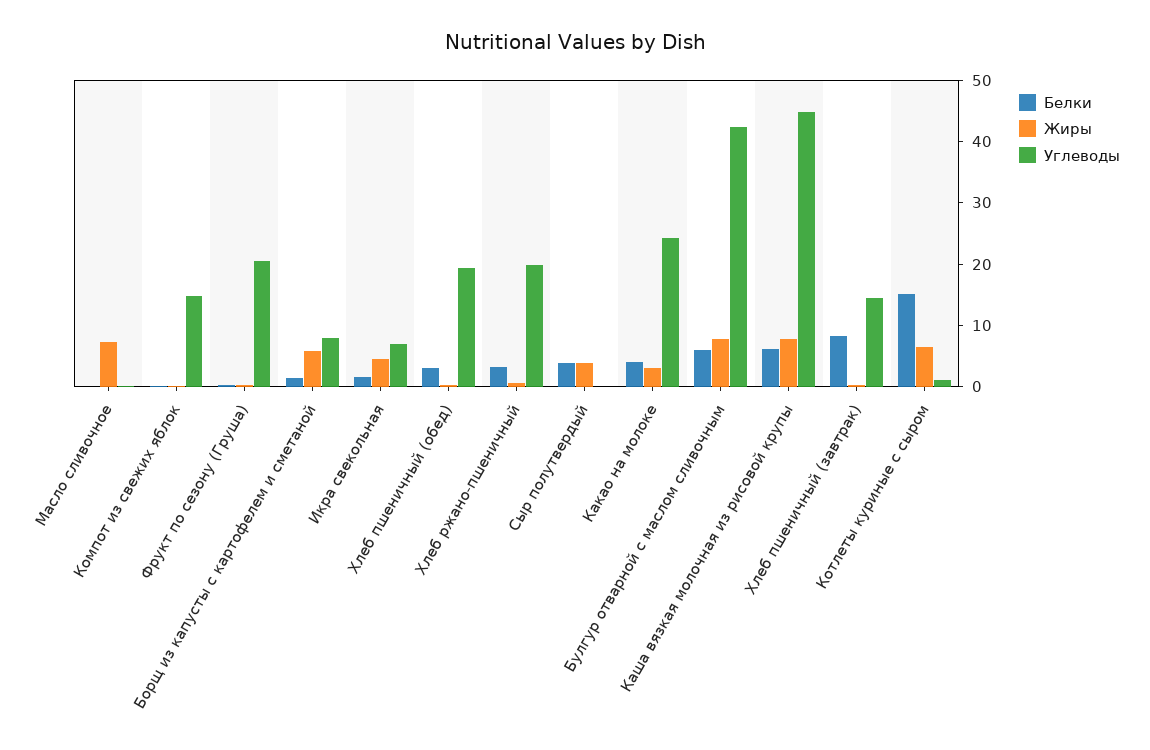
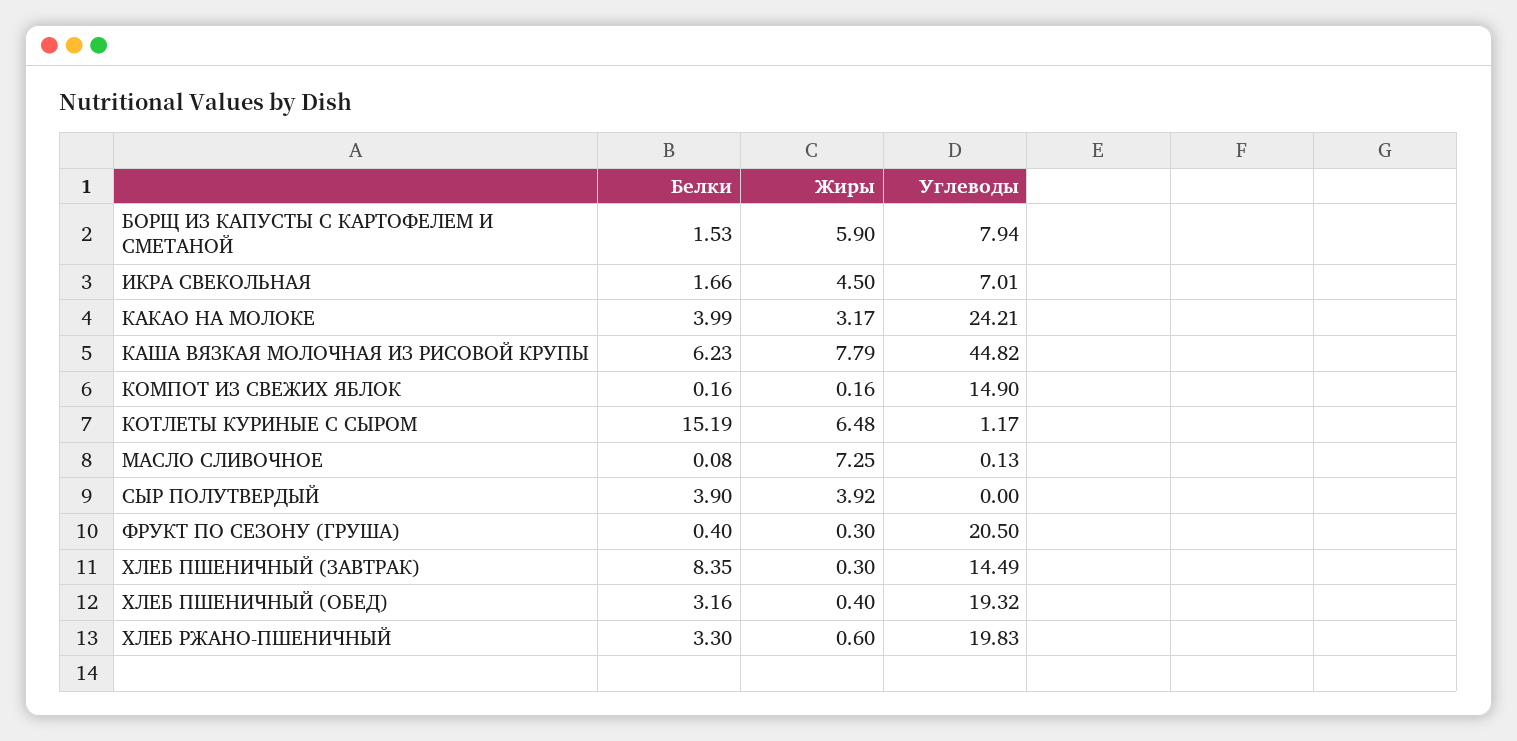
Белки, Булгур отварной с маслом сливочным: 6 -> none
Жиры, Булгур отварной с маслом сливочным: 8 -> none
Углеводы, Булгур отварной с маслом сливочным: 42 -> none

